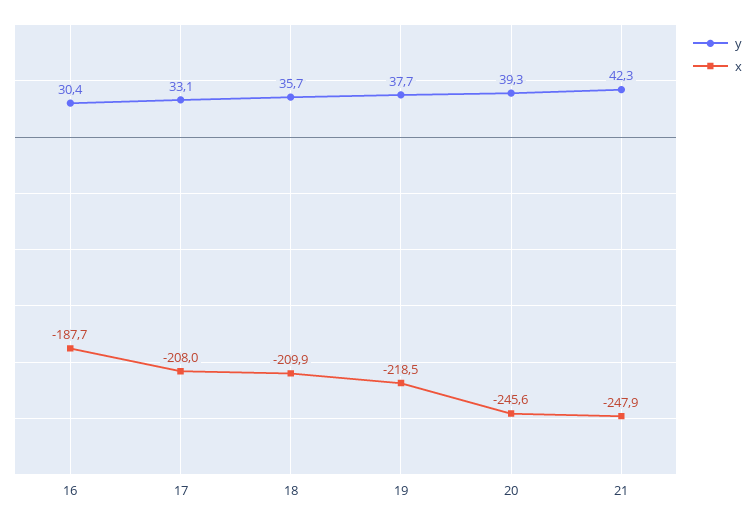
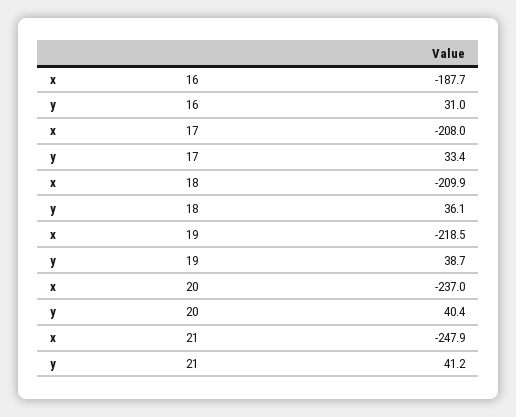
y, 16: 30.4 -> 31
y, 17: 33.1 -> 33.4
y, 18: 35.7 -> 36.1
y, 19: 37.7 -> 38.7
y, 20: 39.3 -> 40.4
x, 20: -245.6 -> -237
y, 21: 42.3 -> 41.2

